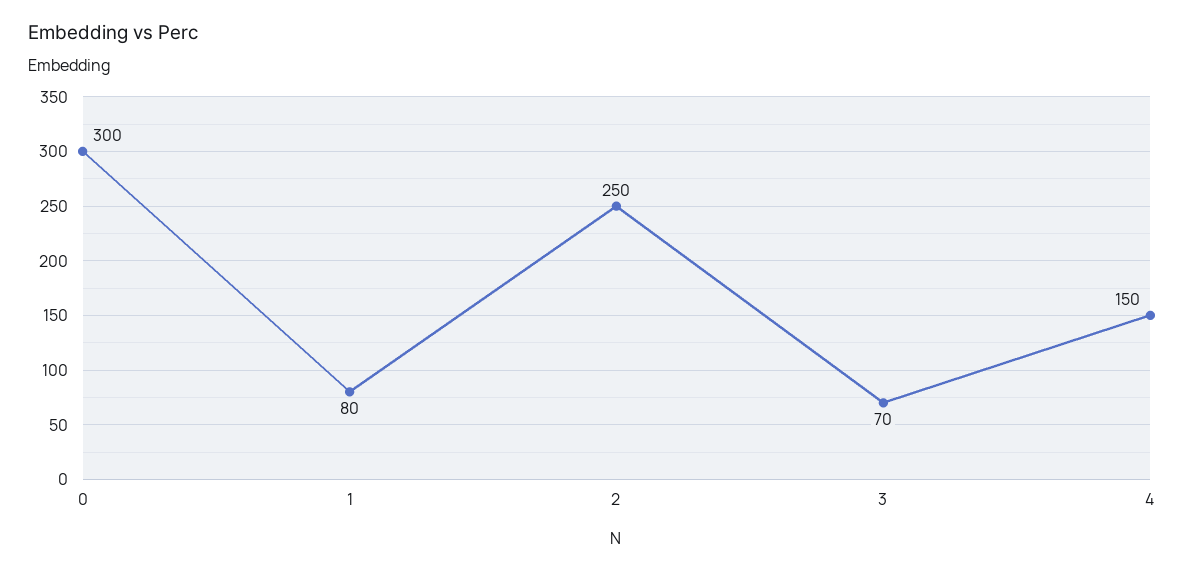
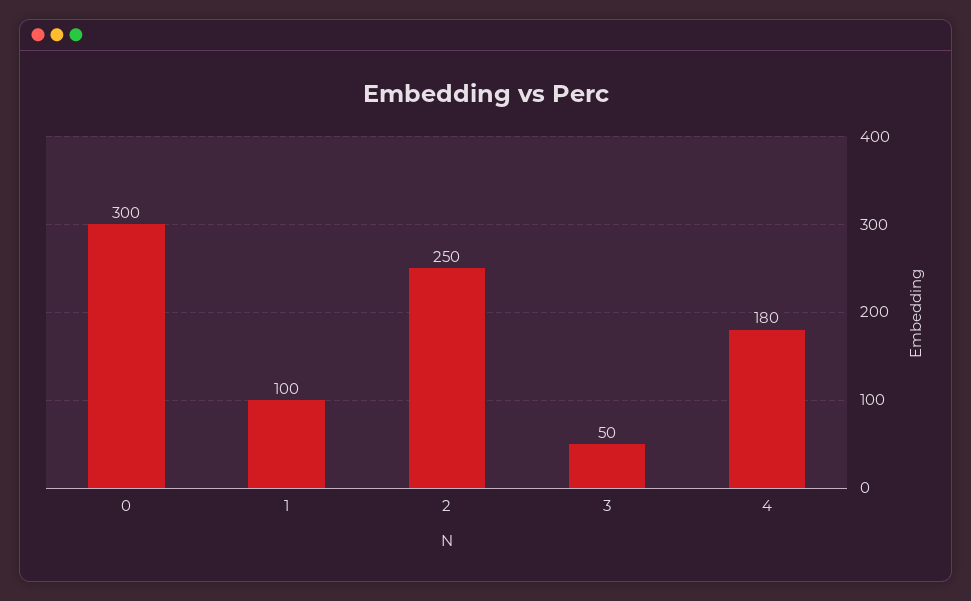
1: 80 -> 100
3: 70 -> 50
4: 150 -> 180

